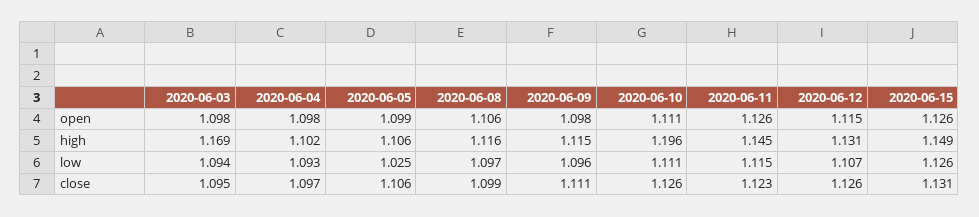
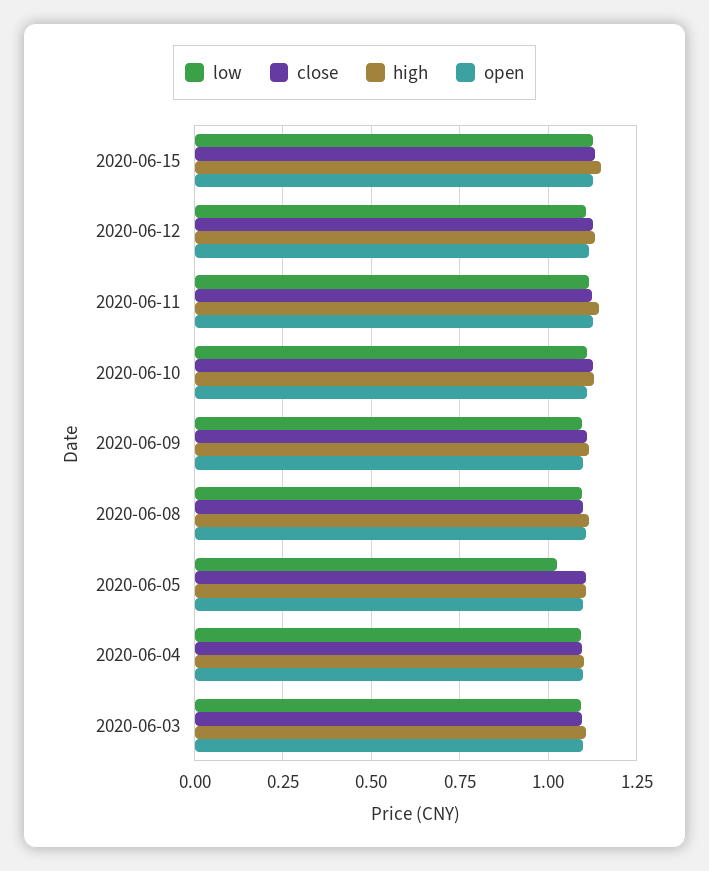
high, 2020-06-03: 1.169 -> 1.1
high, 2020-06-10: 1.196 -> 1.125

